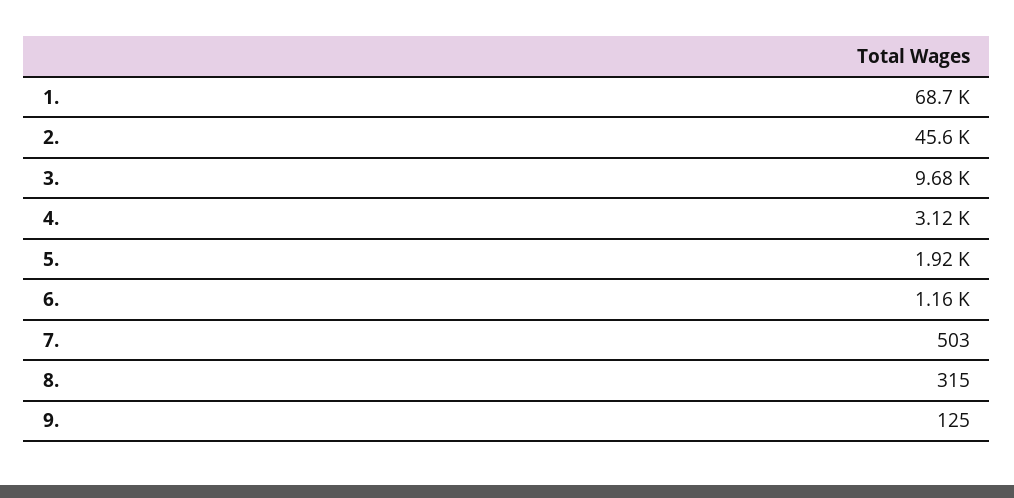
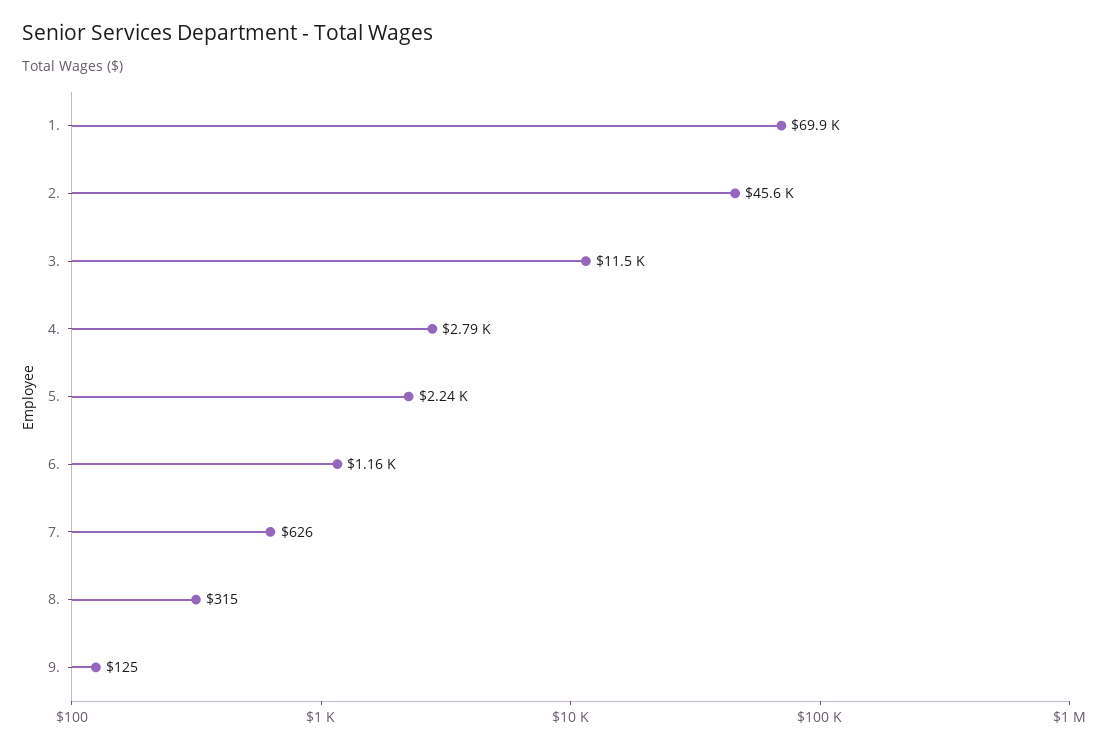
1.: 68700 -> 69900
3.: 9680 -> 11500
4.: 3120 -> 2790
5.: 1920 -> 2240
7.: 503 -> 626

